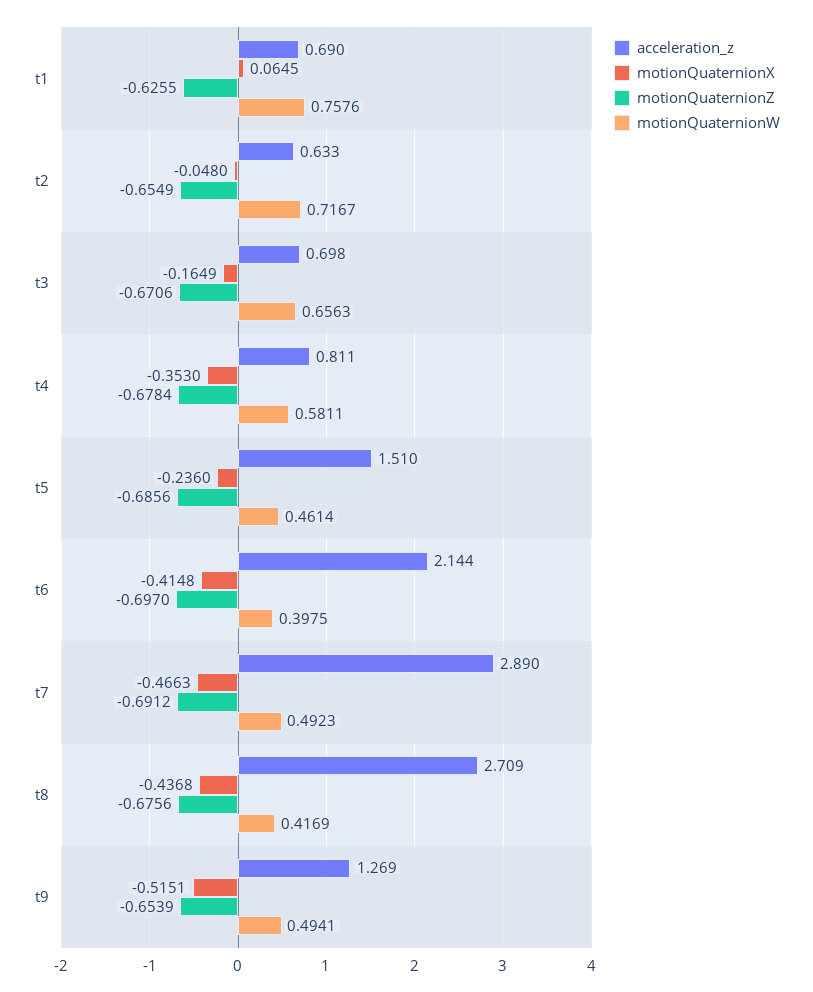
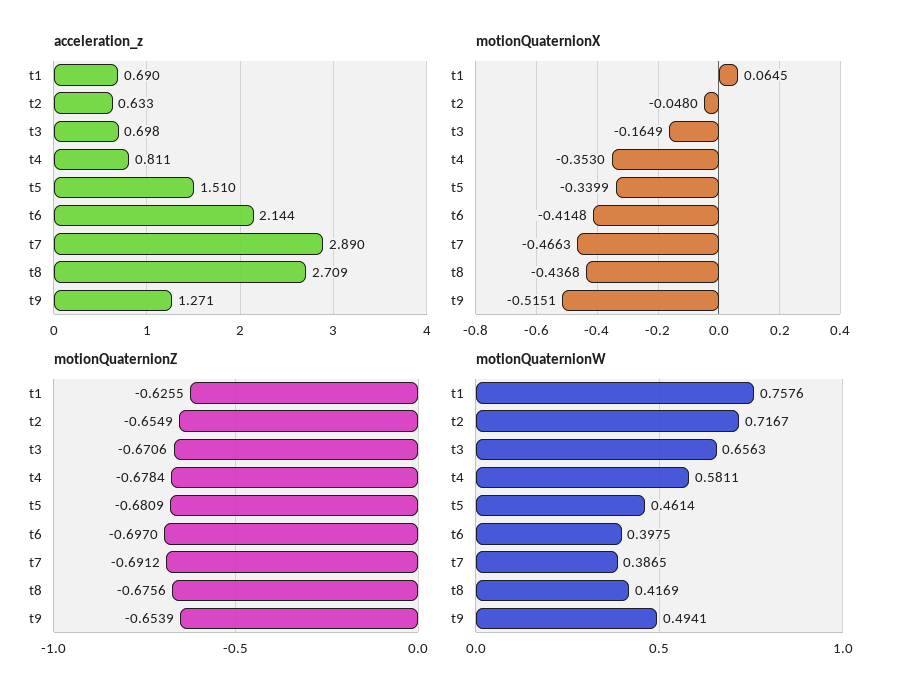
motionQuaternionX, t5: -0.236 -> -0.3399
motionQuaternionZ, t5: -0.6856 -> -0.6809
motionQuaternionW, t7: 0.4923 -> 0.3865
acceleration_z, t9: 1.269 -> 1.271

